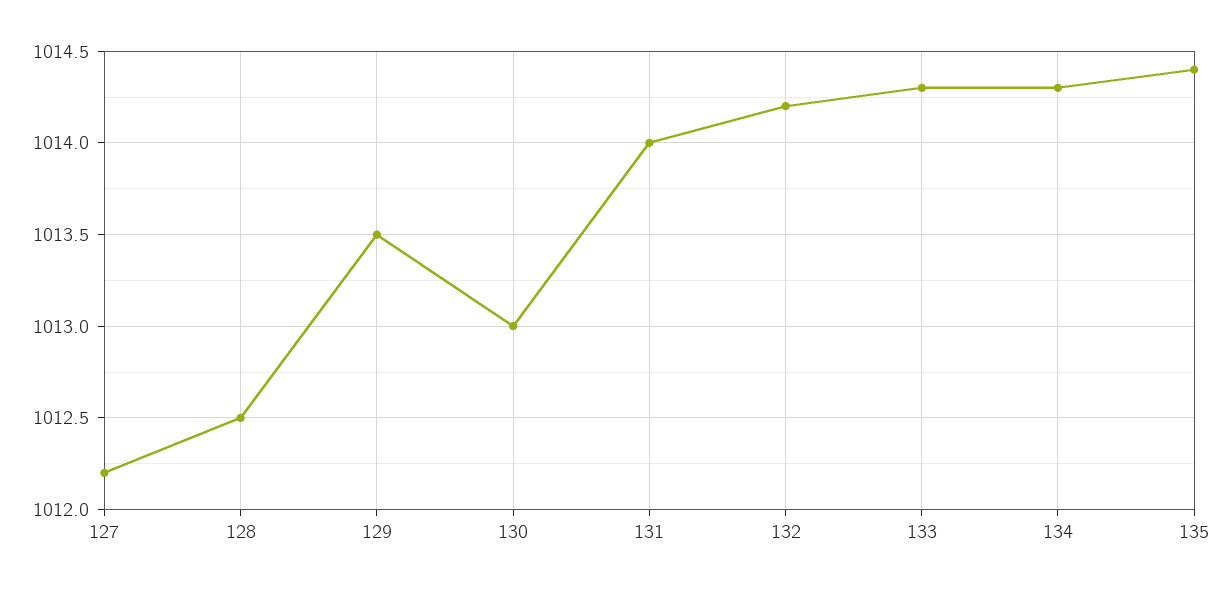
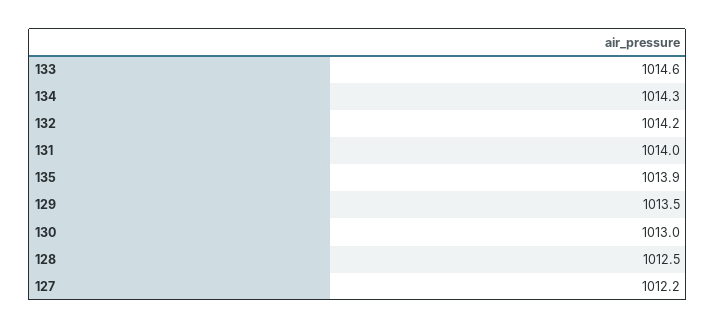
133: 1014.3 -> 1014.6
135: 1014.4 -> 1013.9

